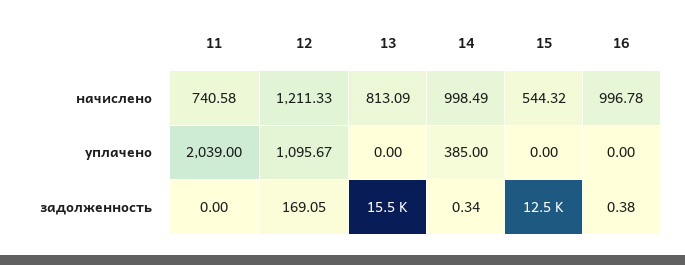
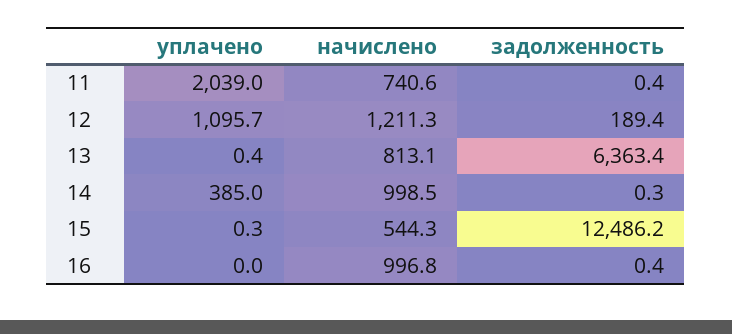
13, уплачено: 0 -> 0.4
15, уплачено: 0 -> 0.3
11, задолженность: 0 -> 0.4
12, задолженность: 169.05 -> 189.4
13, задолженность: 15500 -> 6363.4

